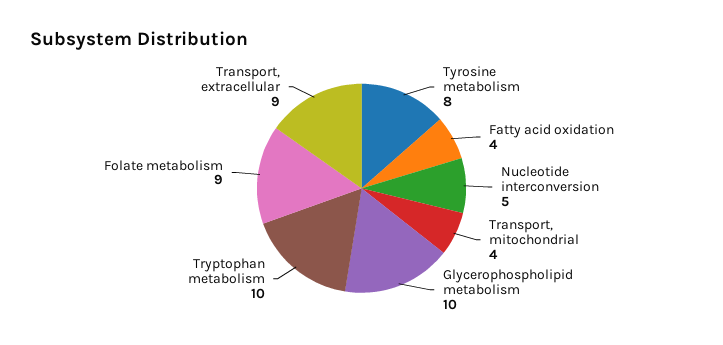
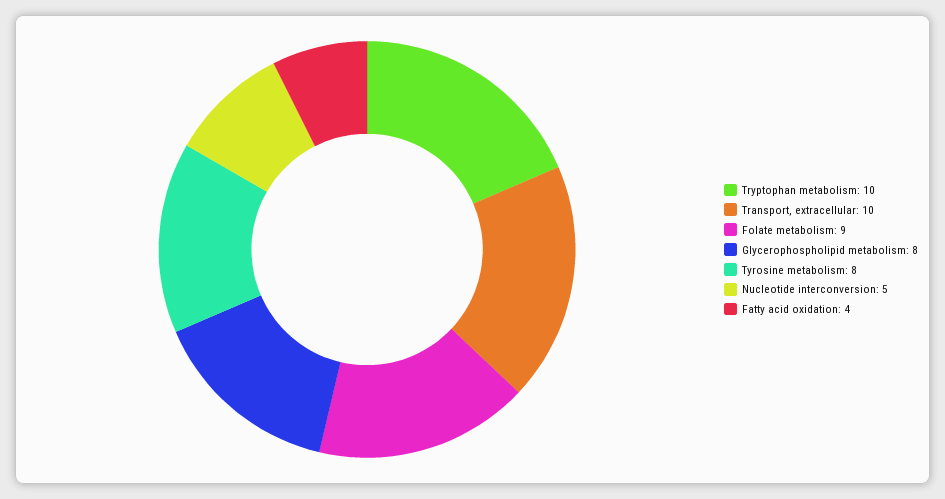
Transport, mitochondrial: 4 -> none
Glycerophospholipid metabolism: 10 -> 8
Transport, extracellular: 9 -> 10

